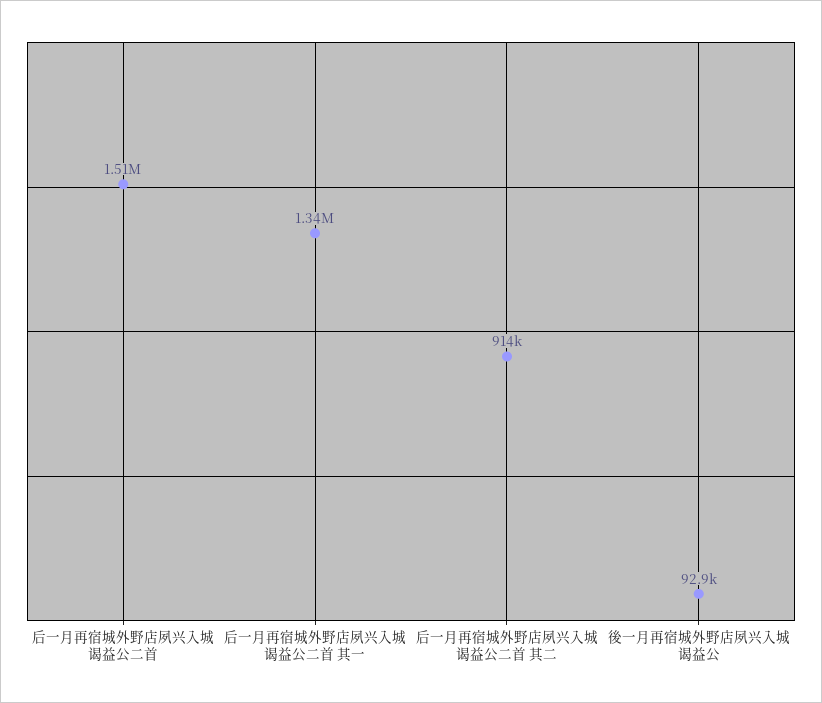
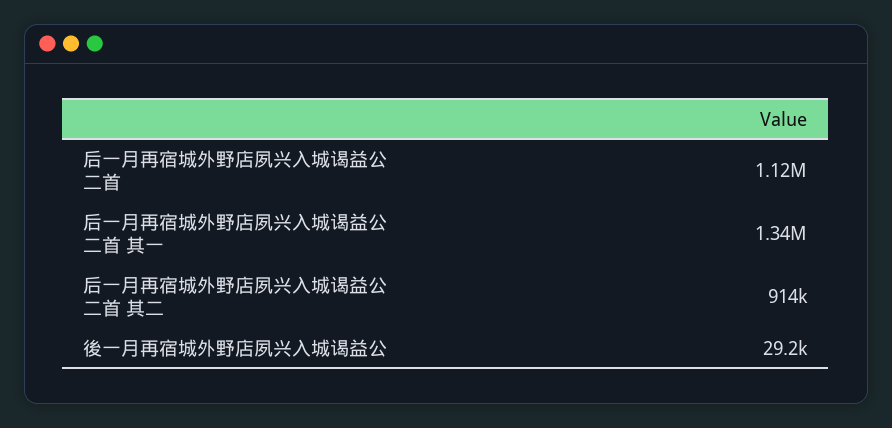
后一月再宿城外野店夙兴入城谒益公二首: 1510000 -> 1120000
後一月再宿城外野店夙兴入城谒益公: 92900 -> 29200

